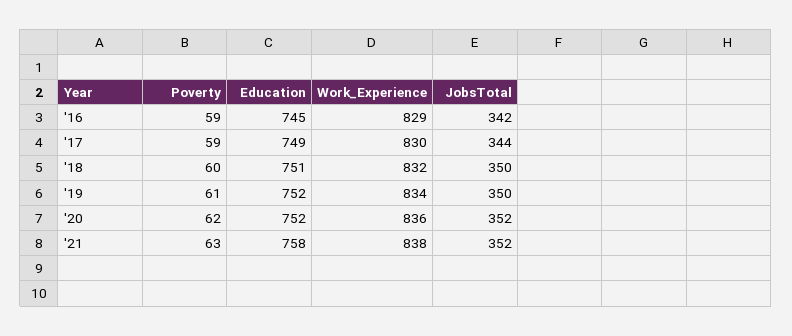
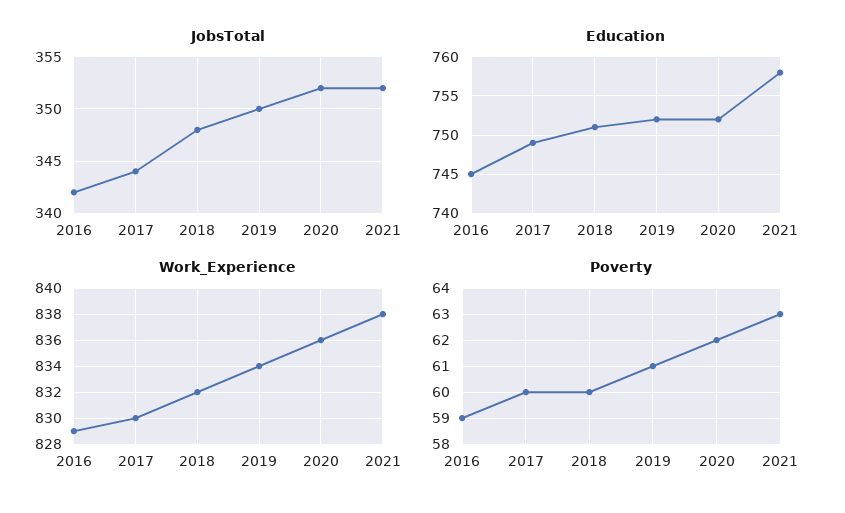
Poverty, '17: 59 -> 60
JobsTotal, '18: 350 -> 348

